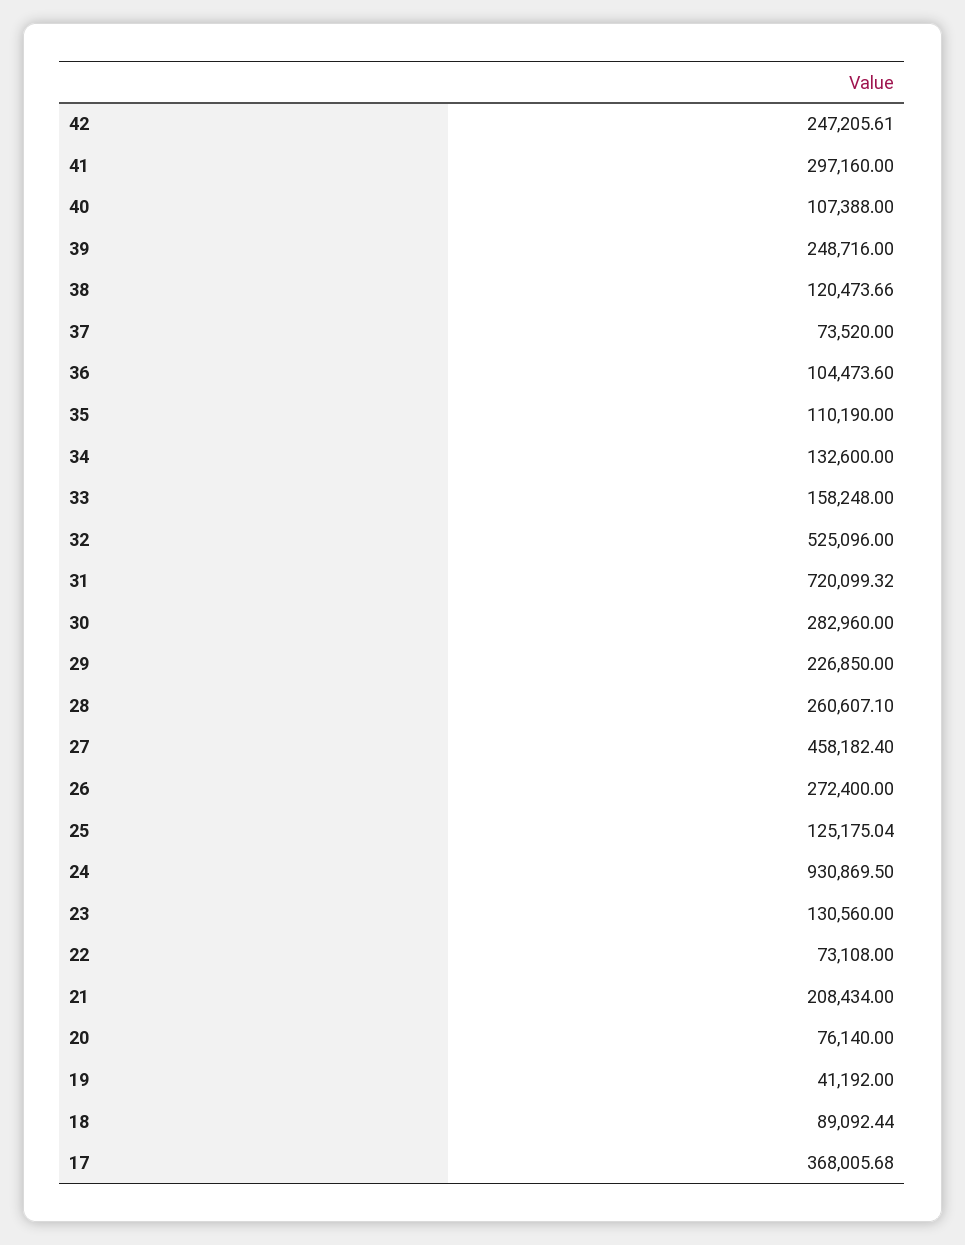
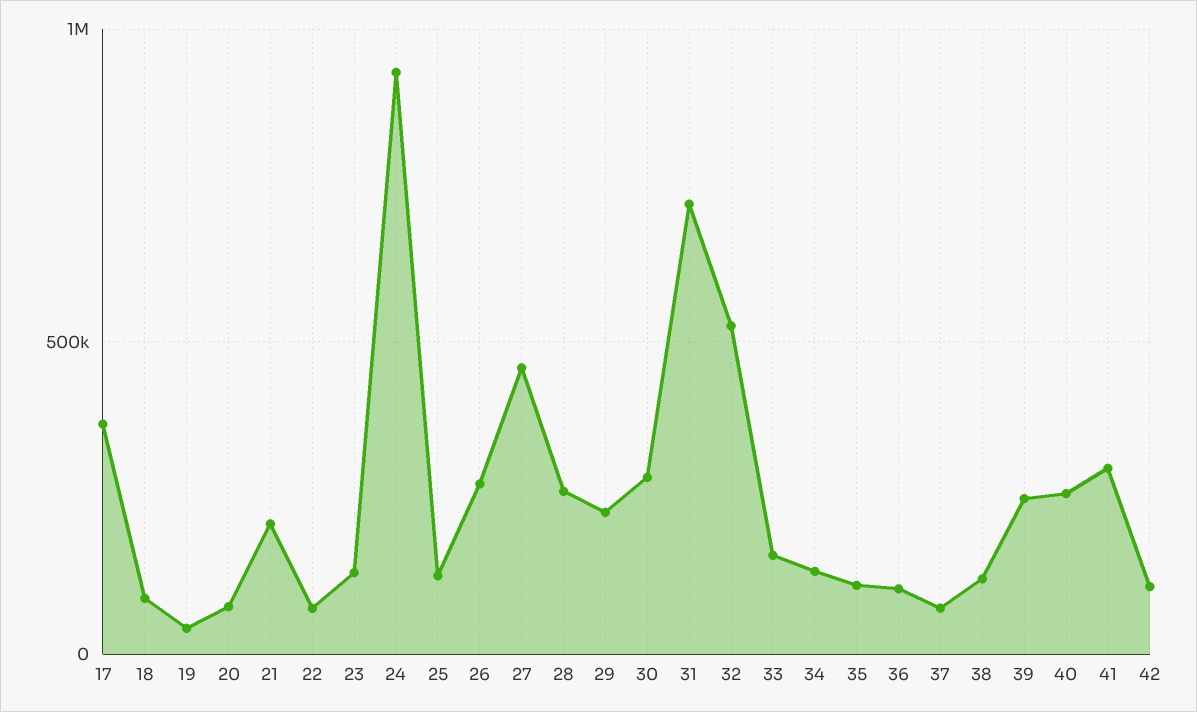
42: 247205.61 -> 100000
40: 107388 -> 250000

